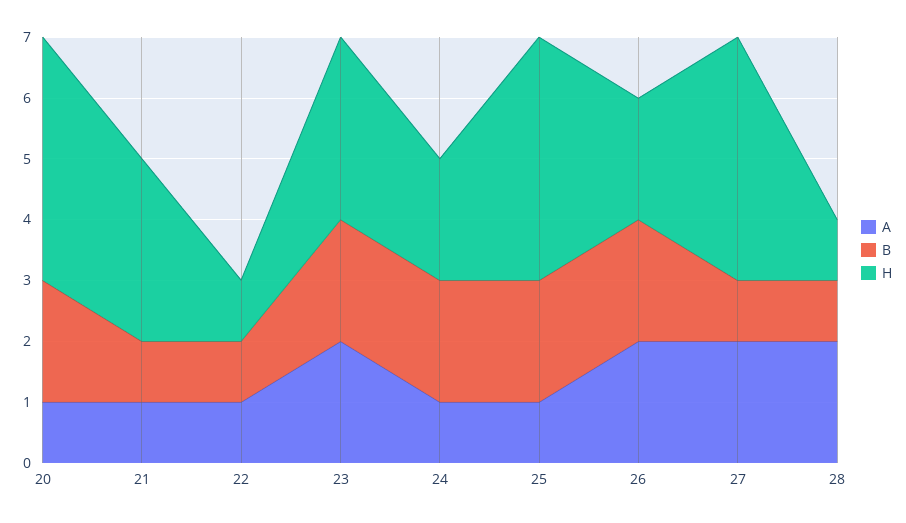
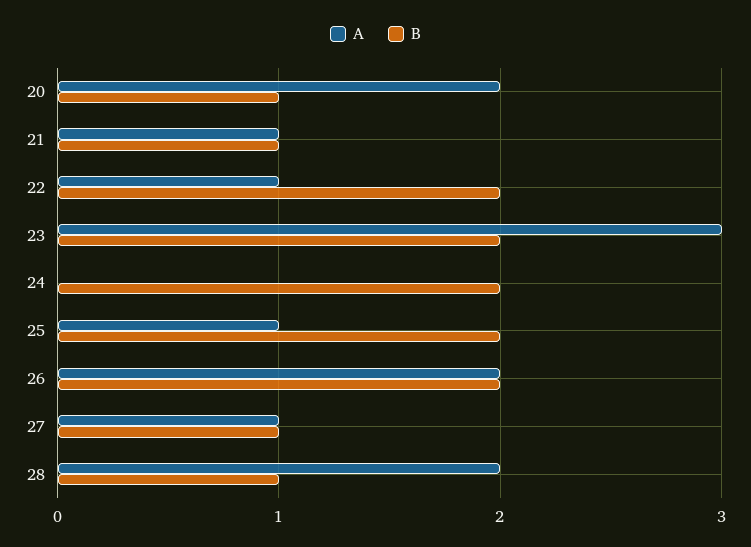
A, 20: 1 -> 2
B, 20: 2 -> 1
H, 20: 4 -> none
H, 21: 3 -> none
B, 22: 1 -> 2
H, 22: 1 -> none
A, 23: 2 -> 3
H, 23: 3 -> none
A, 24: 1 -> 0
H, 24: 2 -> none
H, 25: 4 -> none
H, 26: 2 -> none
A, 27: 2 -> 1
H, 27: 4 -> none
H, 28: 1 -> none

